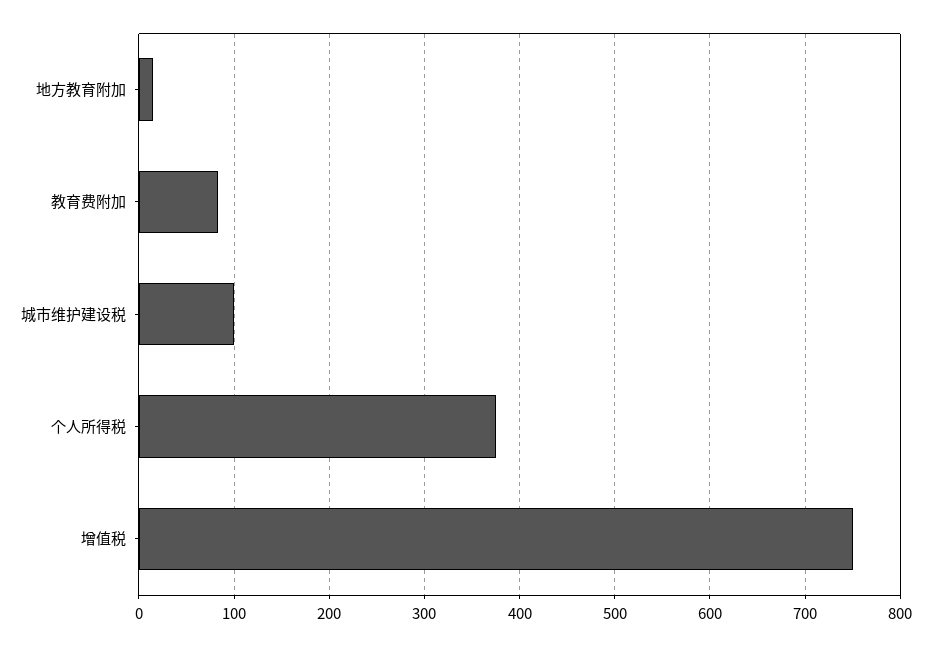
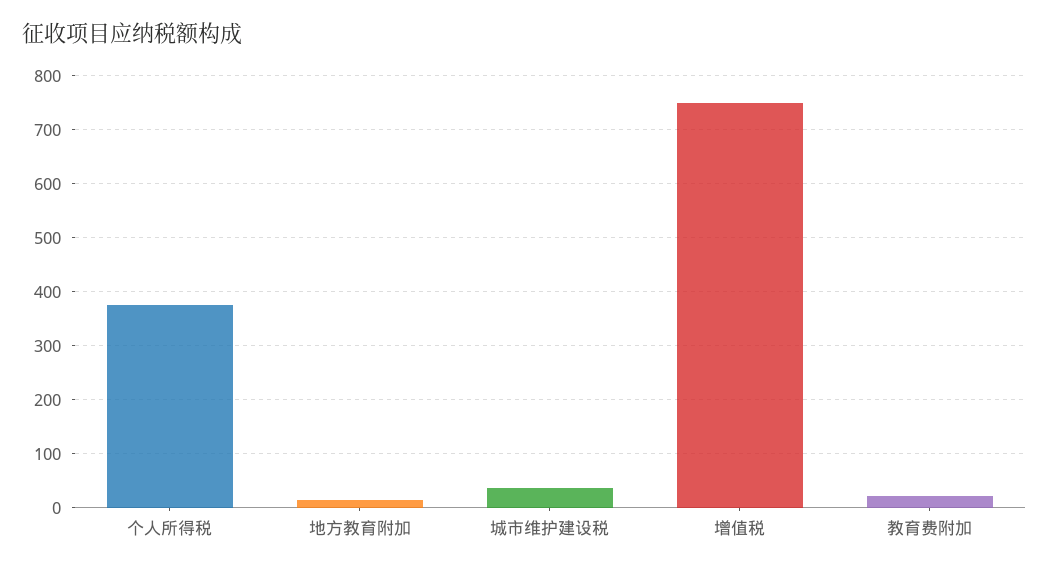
教育费附加: 80 -> 20
城市维护建设税: 100 -> 40

